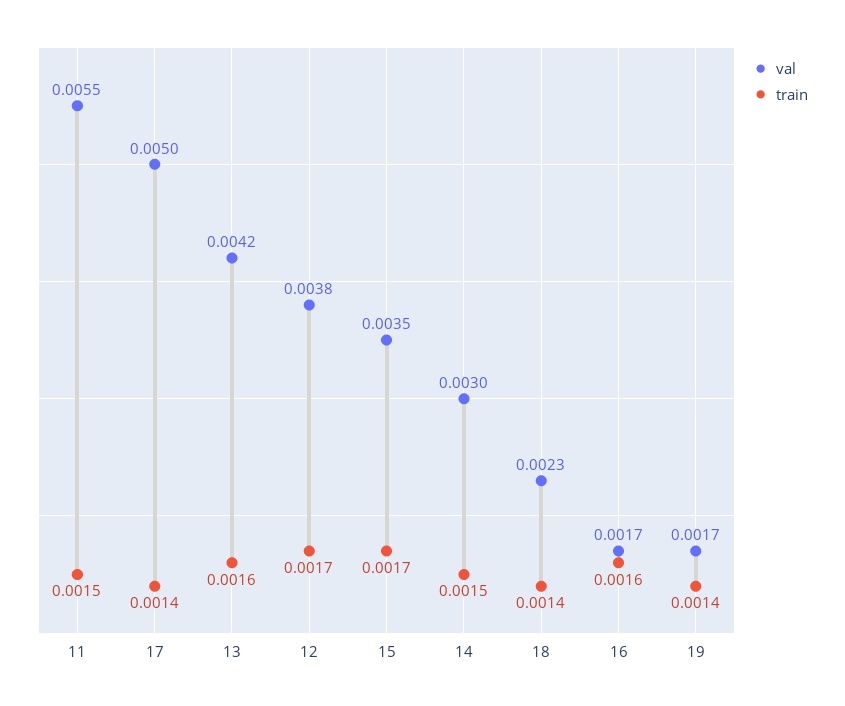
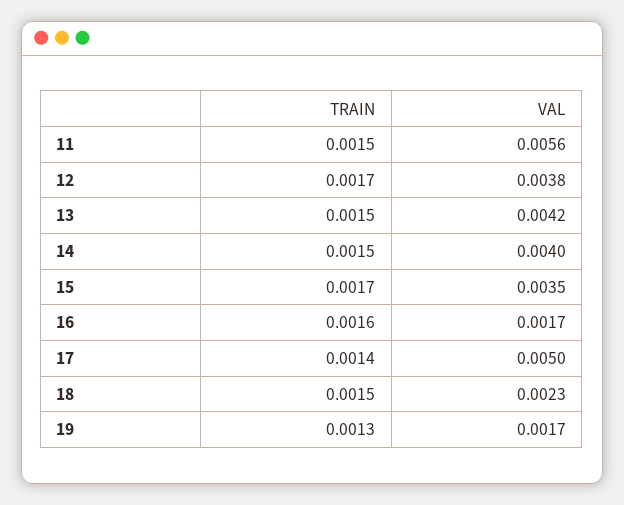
val, 11: 0.0055 -> 0.0056
train, 13: 0.0016 -> 0.0015
val, 14: 0.003 -> 0.004
train, 18: 0.0014 -> 0.0015
train, 19: 0.0014 -> 0.0013

